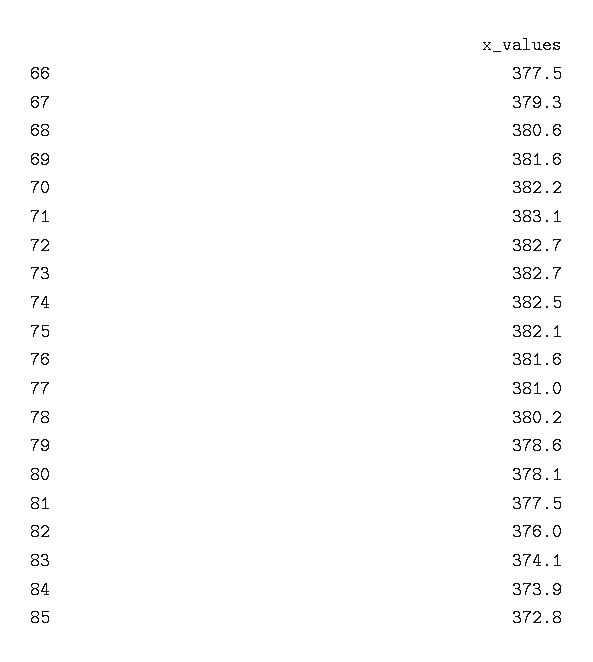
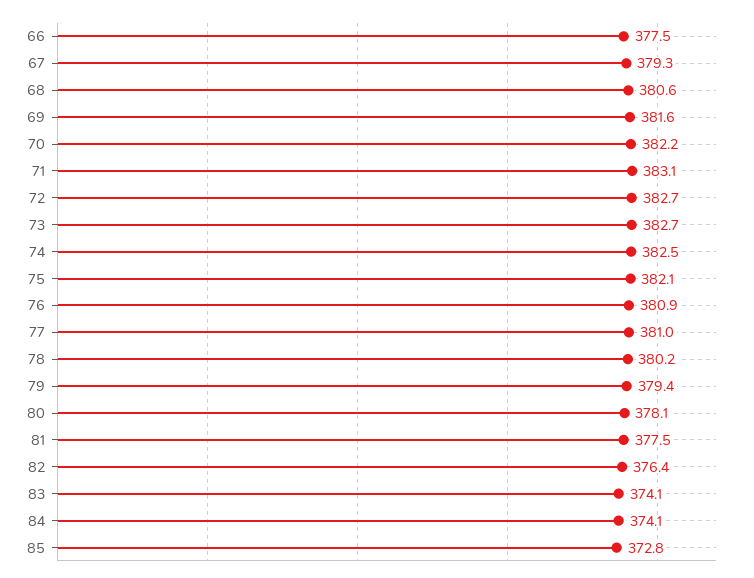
76: 381.6 -> 380.9
79: 378.6 -> 379.4
82: 376 -> 376.4
84: 373.9 -> 374.1

